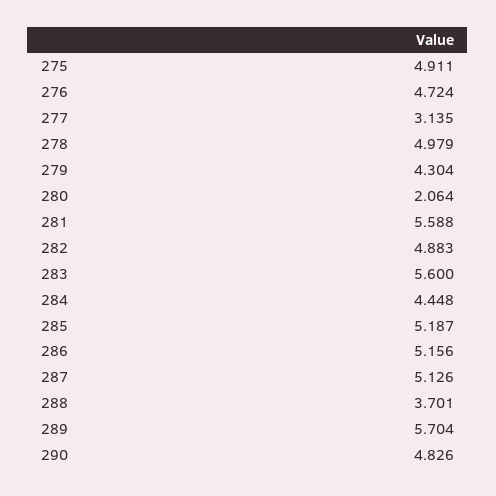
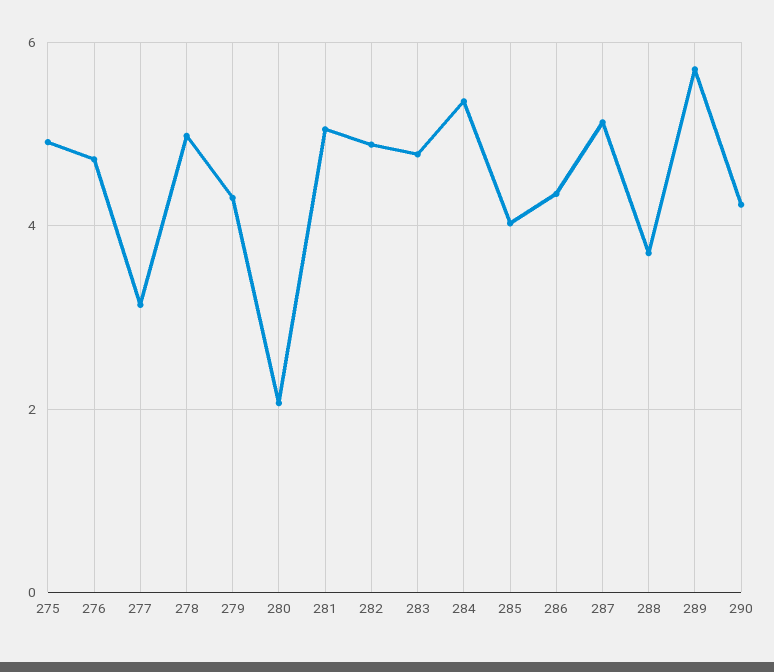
281: 5.588 -> 5
283: 5.6 -> 4.8
284: 4.448 -> 5.4
285: 5.187 -> 4
286: 5.156 -> 4.4
290: 4.826 -> 4.2

